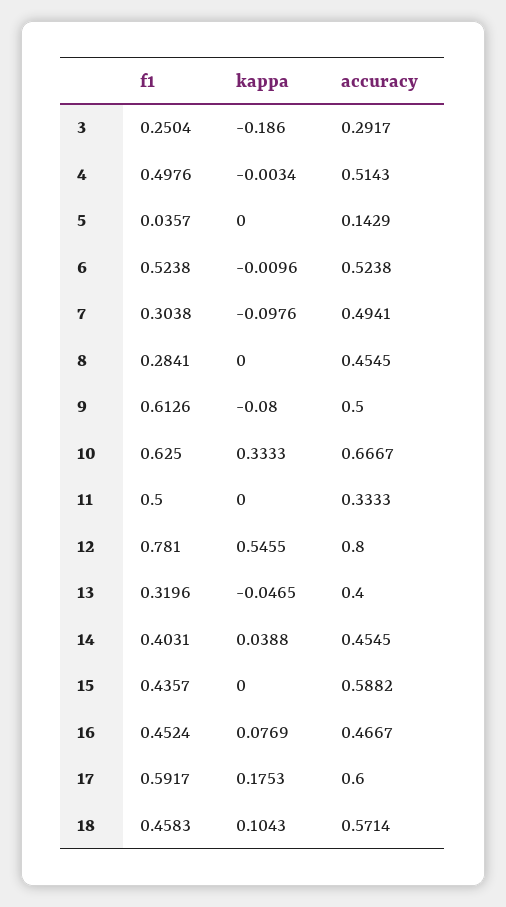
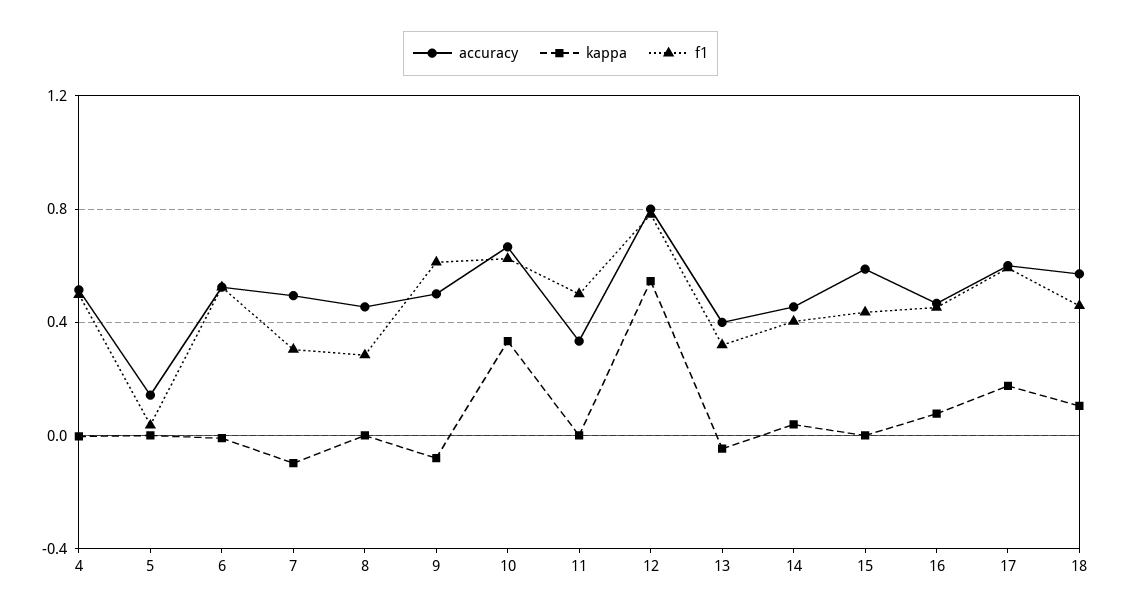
f1, 3: 0.2504 -> none
kappa, 3: -0.186 -> none
accuracy, 3: 0.2917 -> none

